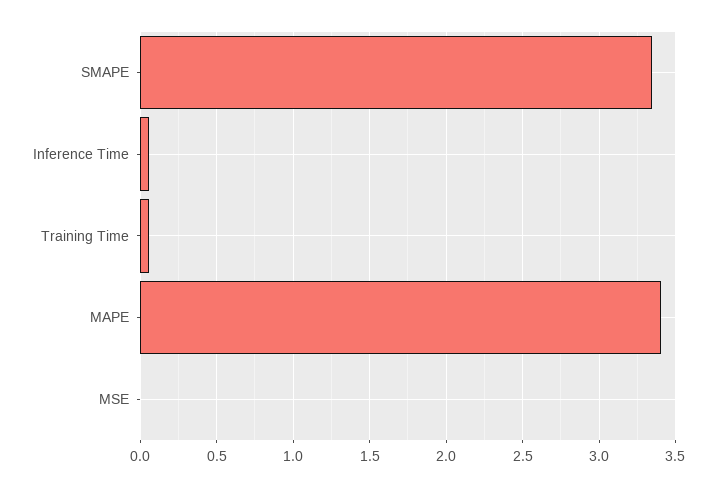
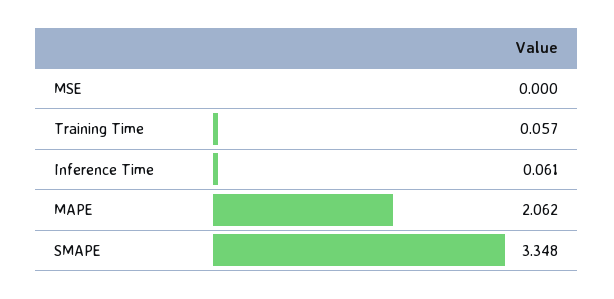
MAPE: 3.4 -> 2.062

